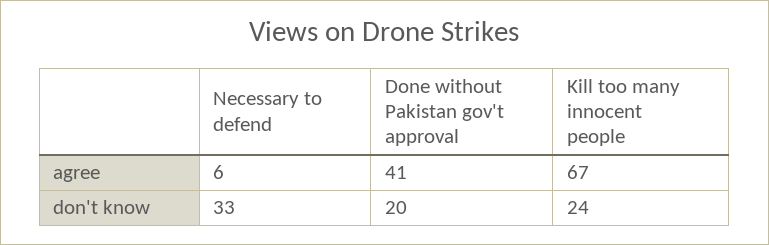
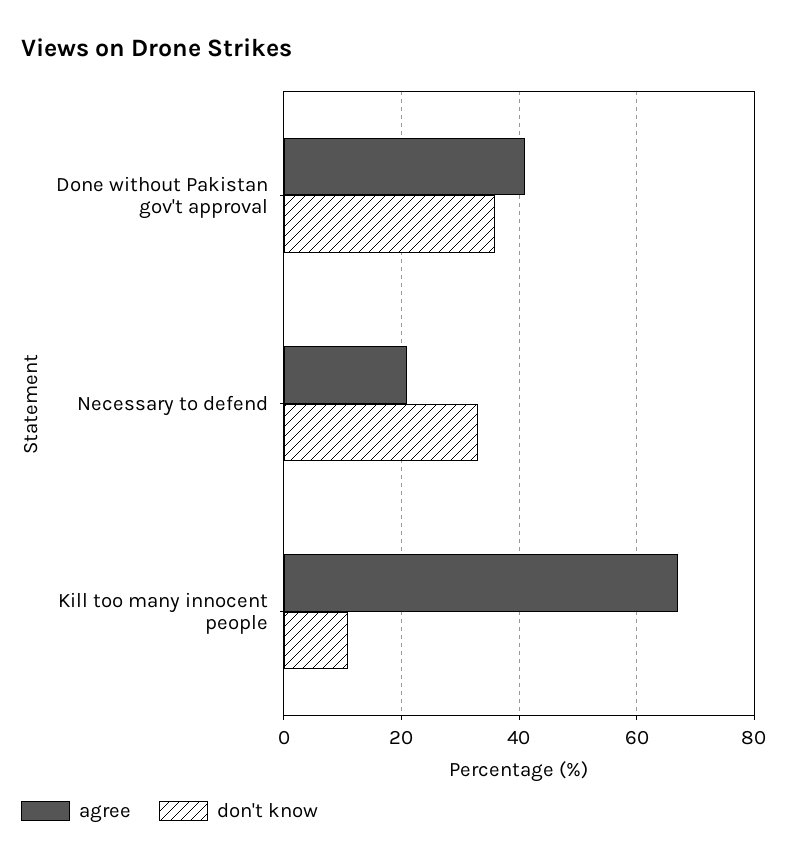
agree, Necessary to defend: 6 -> 20
don't know, Done without Pakistan gov't approval: 20 -> 35
don't know, Kill too many innocent people: 24 -> 10

